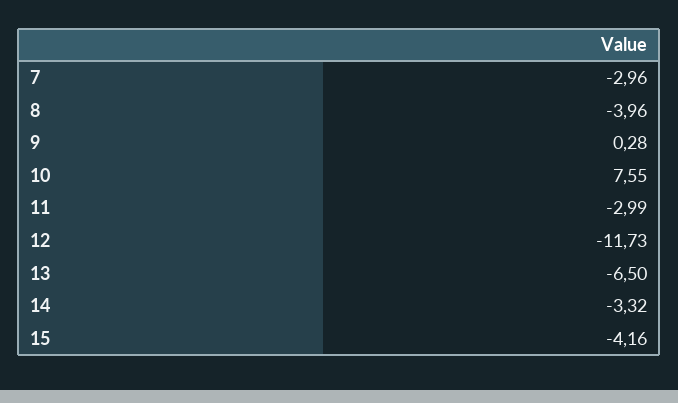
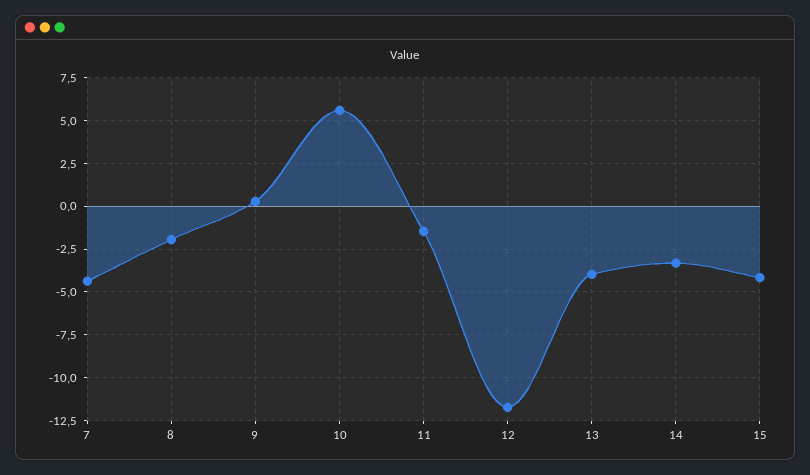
7: -2.96 -> -4.5
8: -3.96 -> -2
10: 7.55 -> 5.5
11: -2.99 -> -1.5
13: -6.5 -> -4

